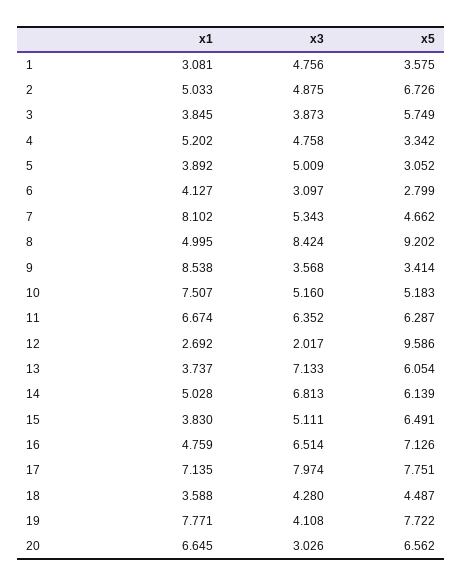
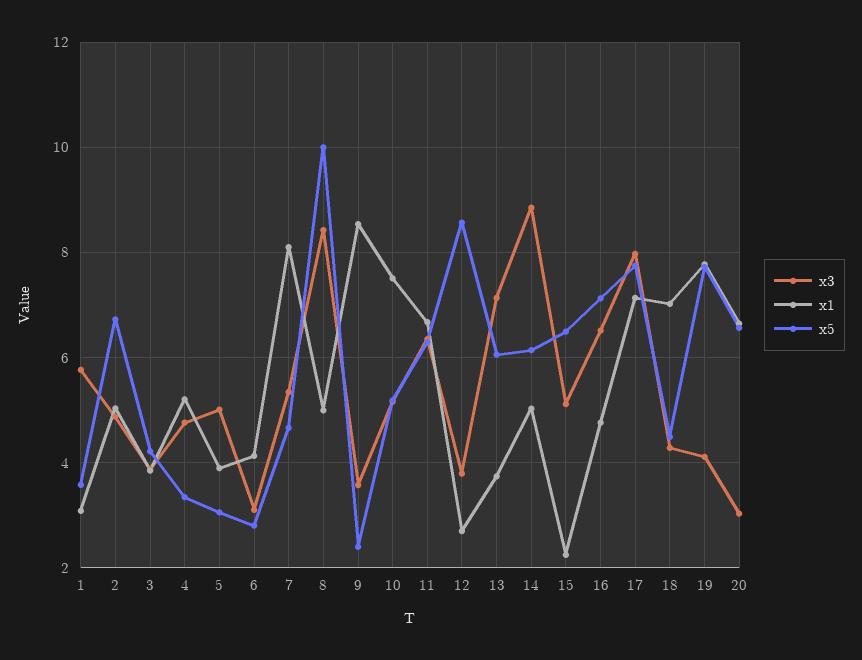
x3, 1: 4.756 -> 5.8
x5, 3: 5.749 -> 4.2
x5, 8: 9.202 -> 10
x5, 9: 3.414 -> 2.4
x3, 12: 2.017 -> 3.8
x5, 12: 9.586 -> 8.6
x3, 14: 6.813 -> 8.8
x1, 15: 3.83 -> 2.2
x1, 18: 3.588 -> 7

